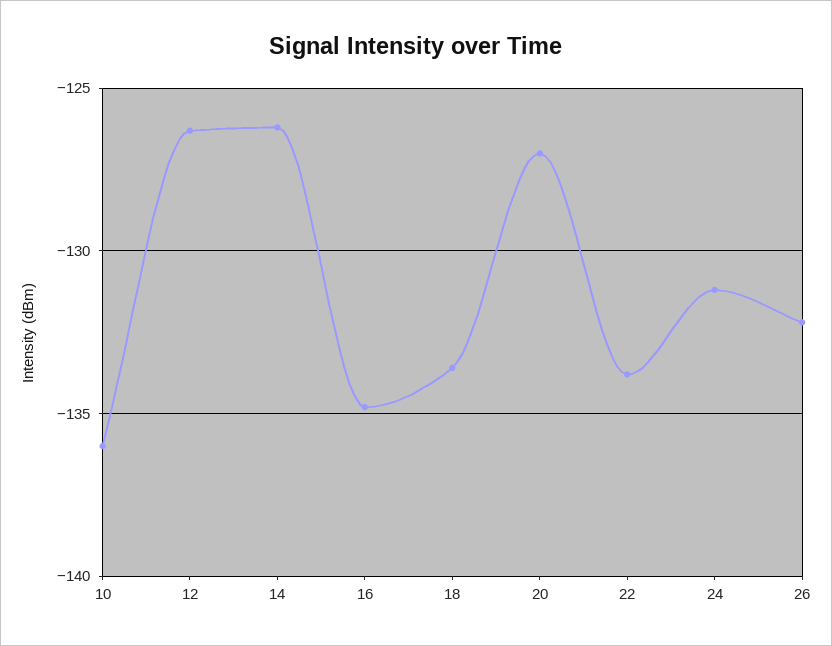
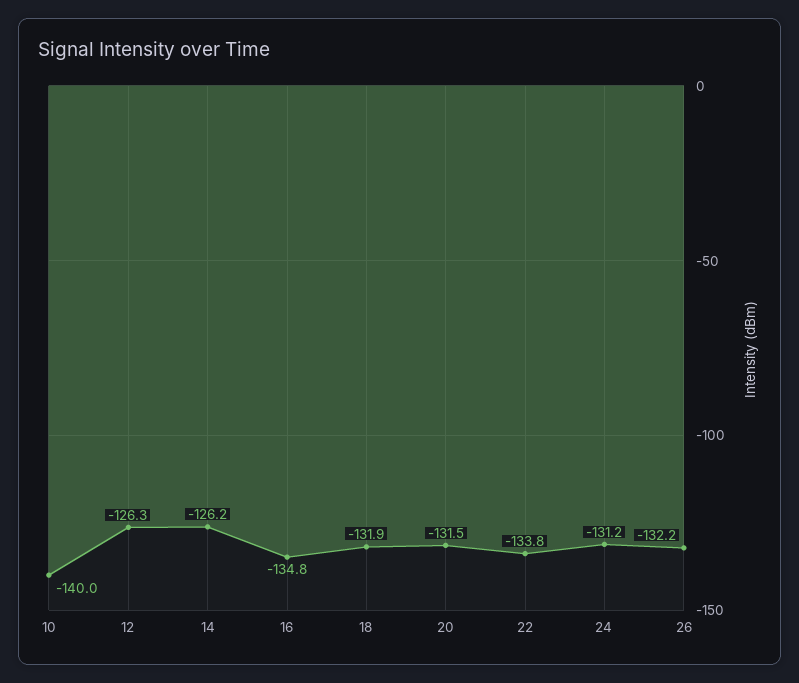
10: -136 -> -140
18: -133.5 -> -131.9
20: -127 -> -131.5

